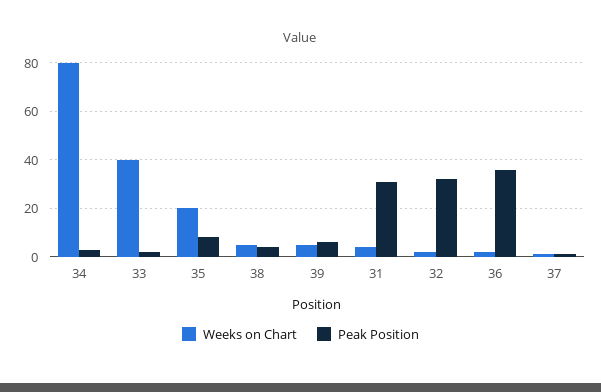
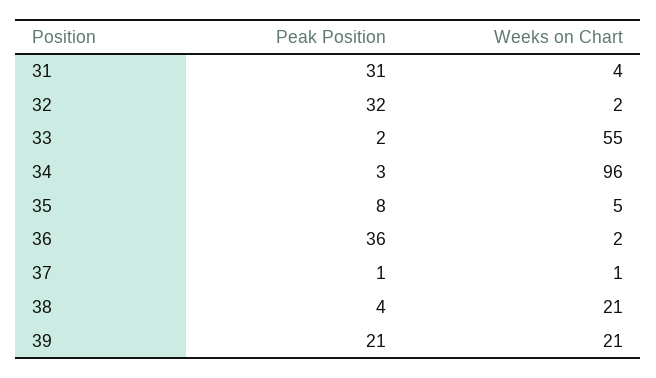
Weeks on Chart, 34: 80 -> 96
Weeks on Chart, 33: 40 -> 55
Weeks on Chart, 35: 20 -> 5
Weeks on Chart, 38: 5 -> 21
Weeks on Chart, 39: 5 -> 21
Peak Position, 39: 5 -> 21

